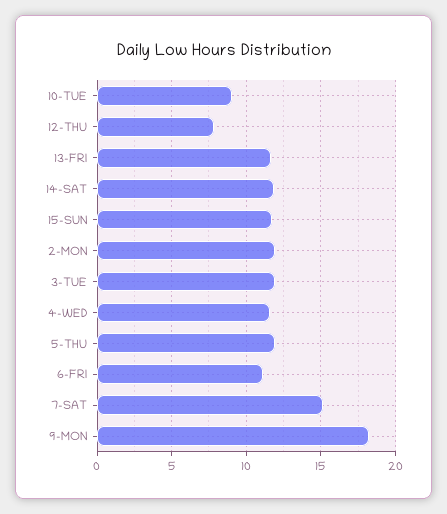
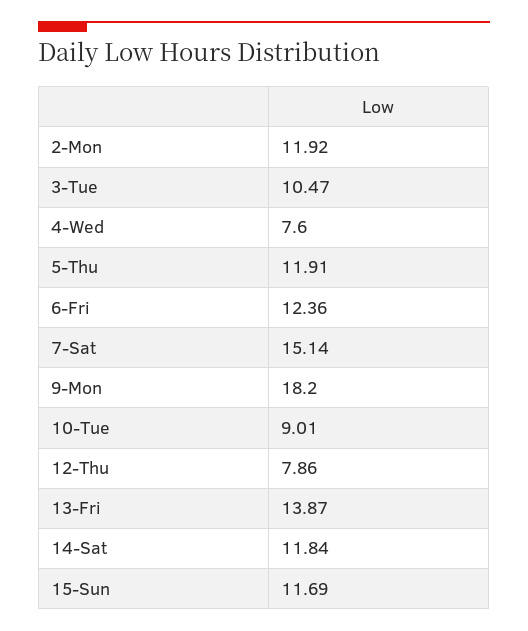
13-FRI: 11.5 -> 13.87
3-TUE: 12 -> 10.47
4-WED: 11.5 -> 7.6
6-FRI: 11 -> 12.36

